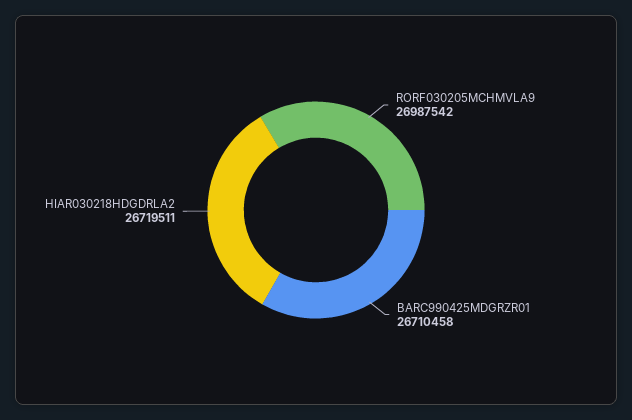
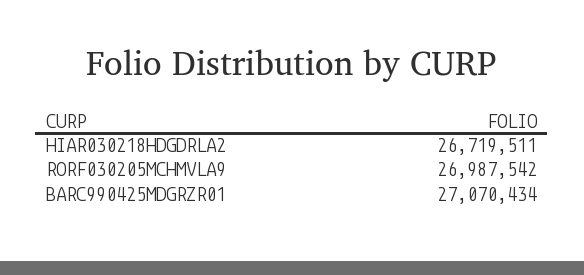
BARC990425MDGRZR01: 26710458 -> 27070434

